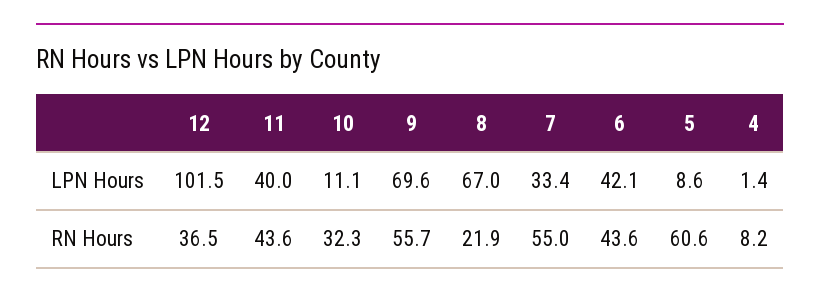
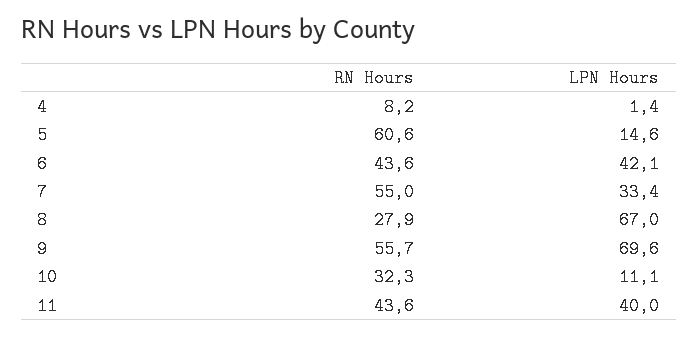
12, LPN Hours: 101.5 -> none
5, LPN Hours: 8.6 -> 14.6
12, RN Hours: 36.5 -> none
8, RN Hours: 21.9 -> 27.9

